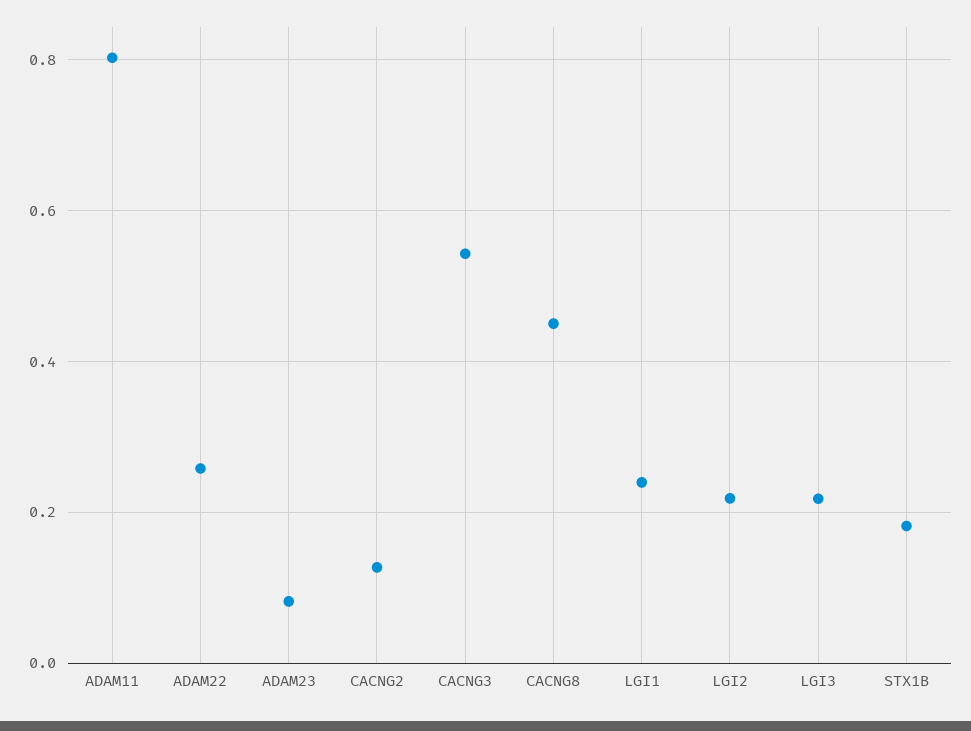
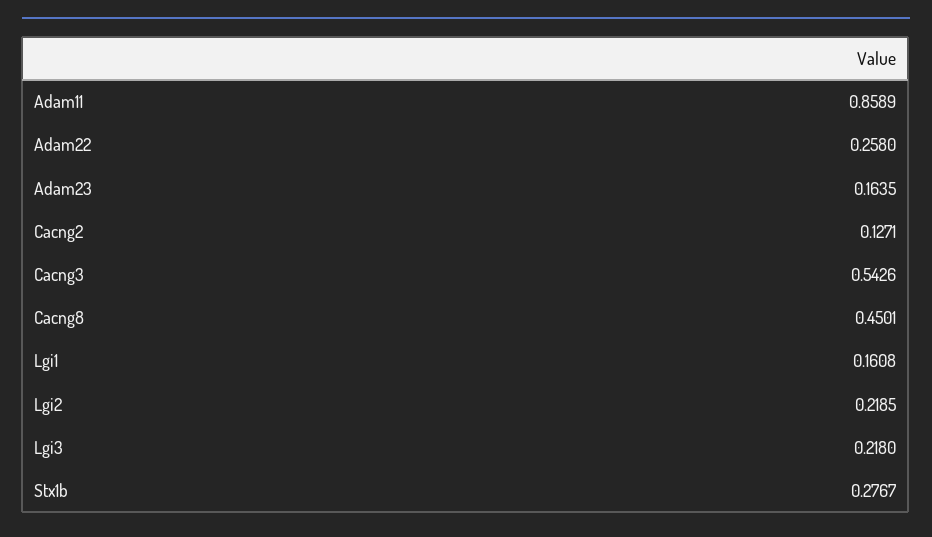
ADAM11: 0.8 -> 0.8589
ADAM23: 0.08 -> 0.1635
LGI1: 0.24 -> 0.1608
STX1B: 0.18 -> 0.2767

